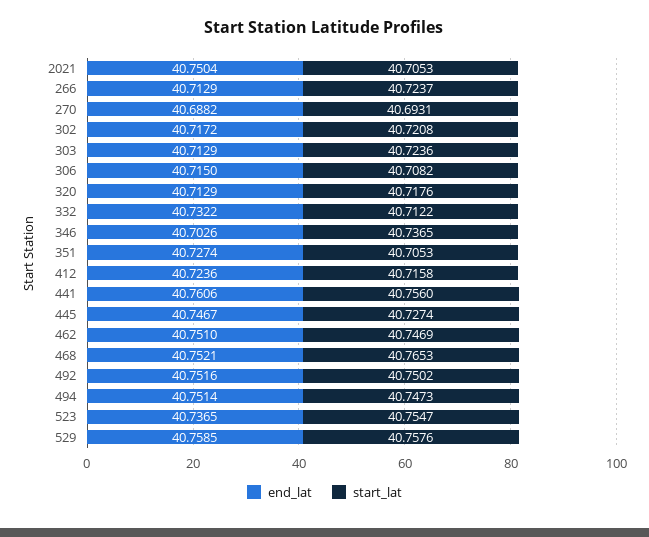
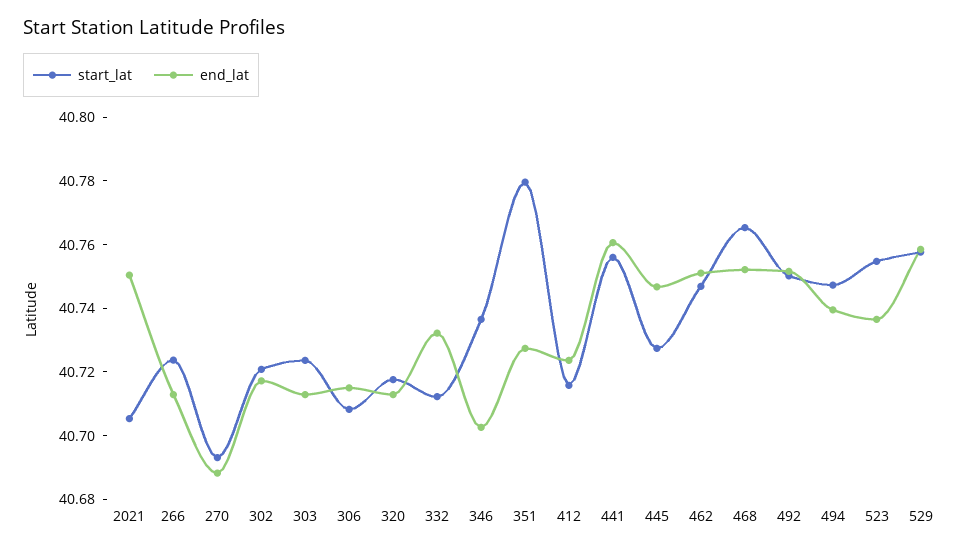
start_lat, 351: 40.7053 -> 40.78
end_lat, 494: 40.7514 -> 40.74

